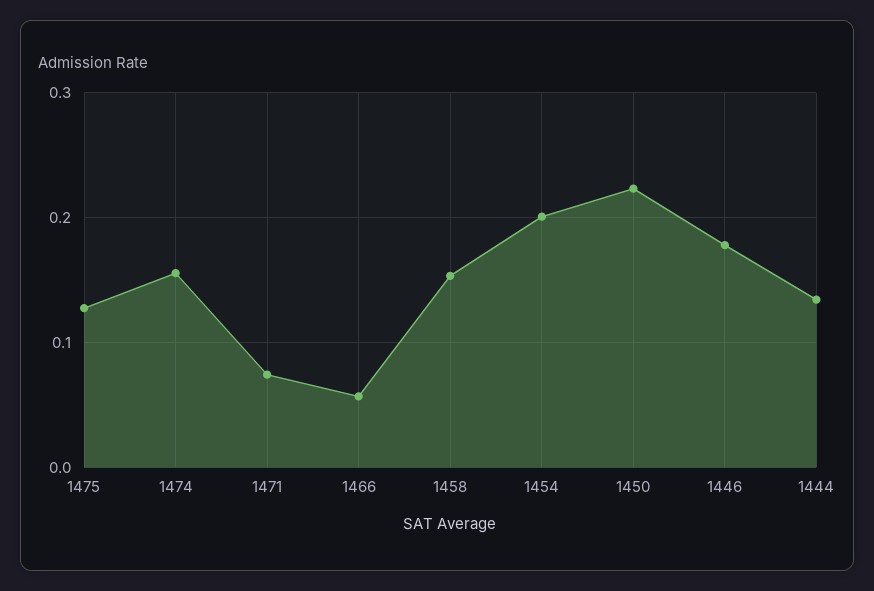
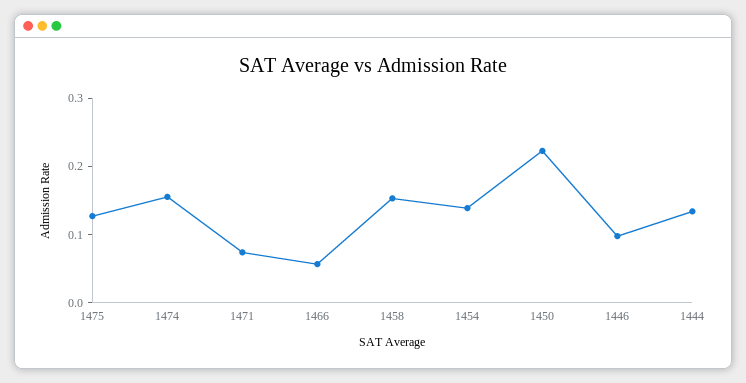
1454: 0.2 -> 0.14
1446: 0.18 -> 0.1

